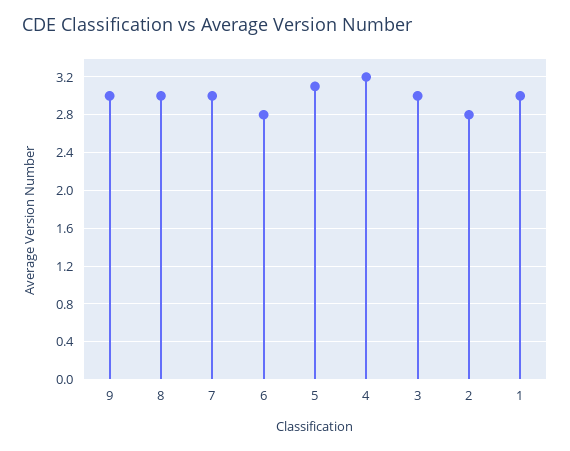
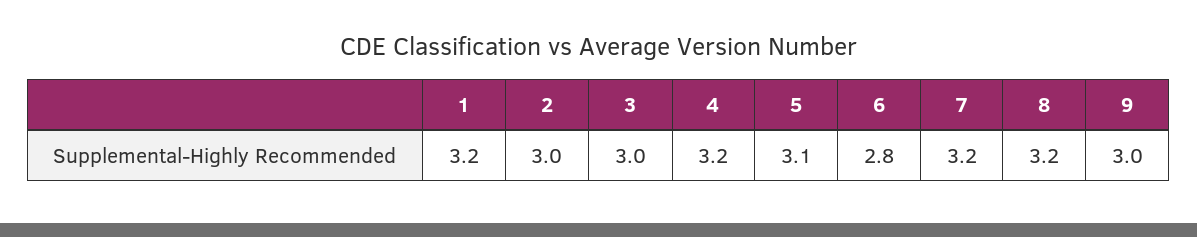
8: 3 -> 3.2
7: 3 -> 3.2
2: 2.8 -> 3
1: 3 -> 3.2

